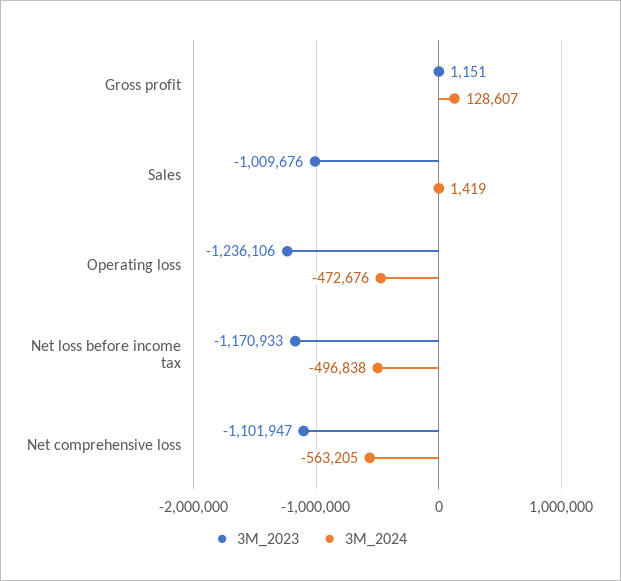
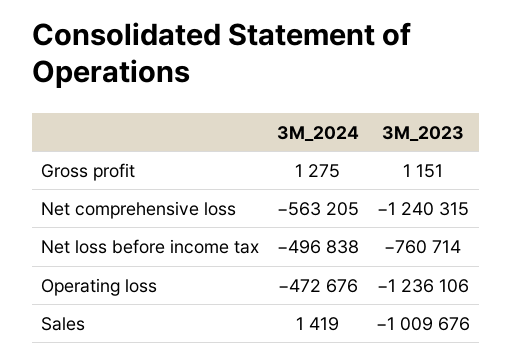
3M_2024, Gross profit: 128607 -> 1275
3M_2023, Net loss before income tax: -1170933 -> -760714
3M_2023, Net comprehensive loss: -1101947 -> -1240315

